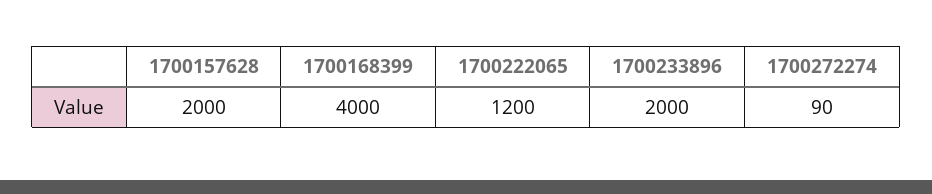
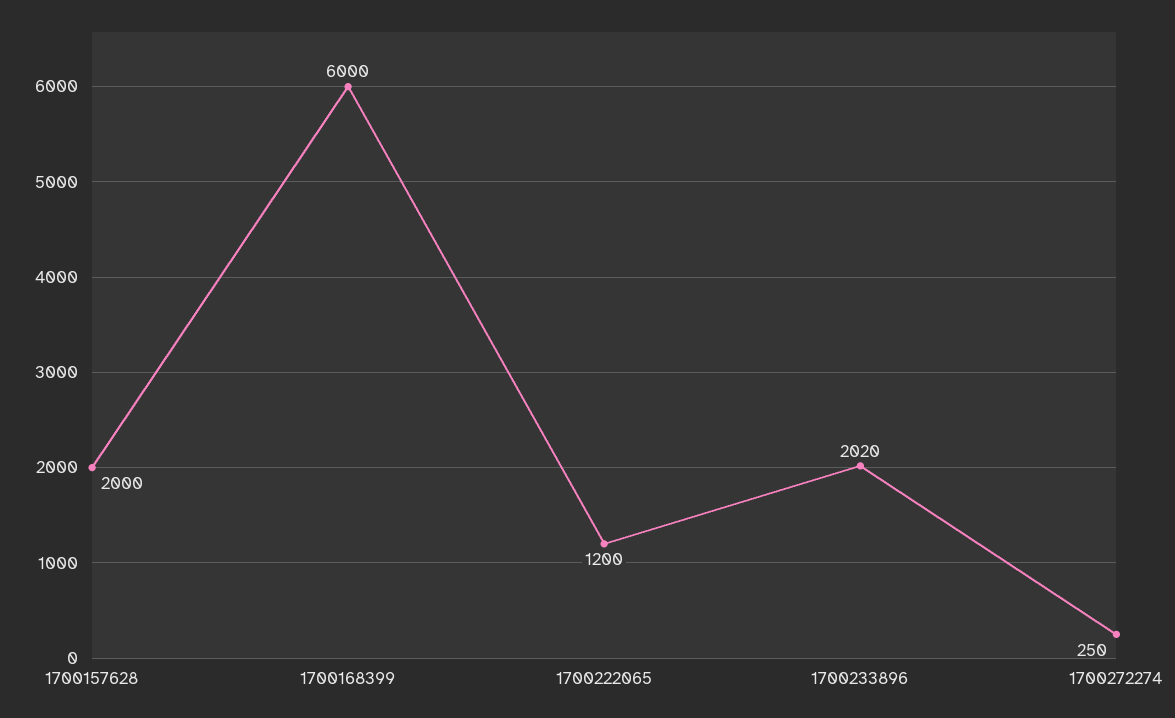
1700168399: 4000 -> 6000
1700233896: 2000 -> 2020
1700272274: 90 -> 250

